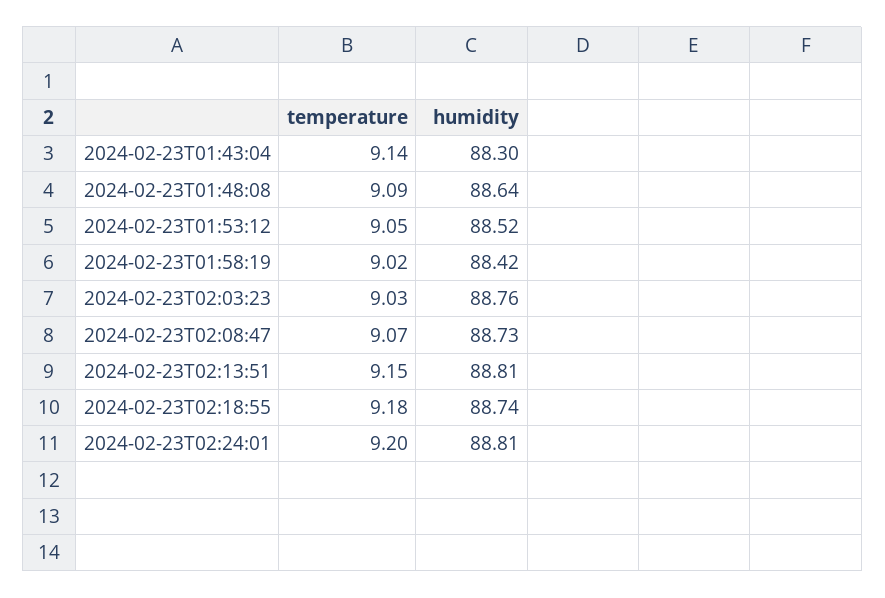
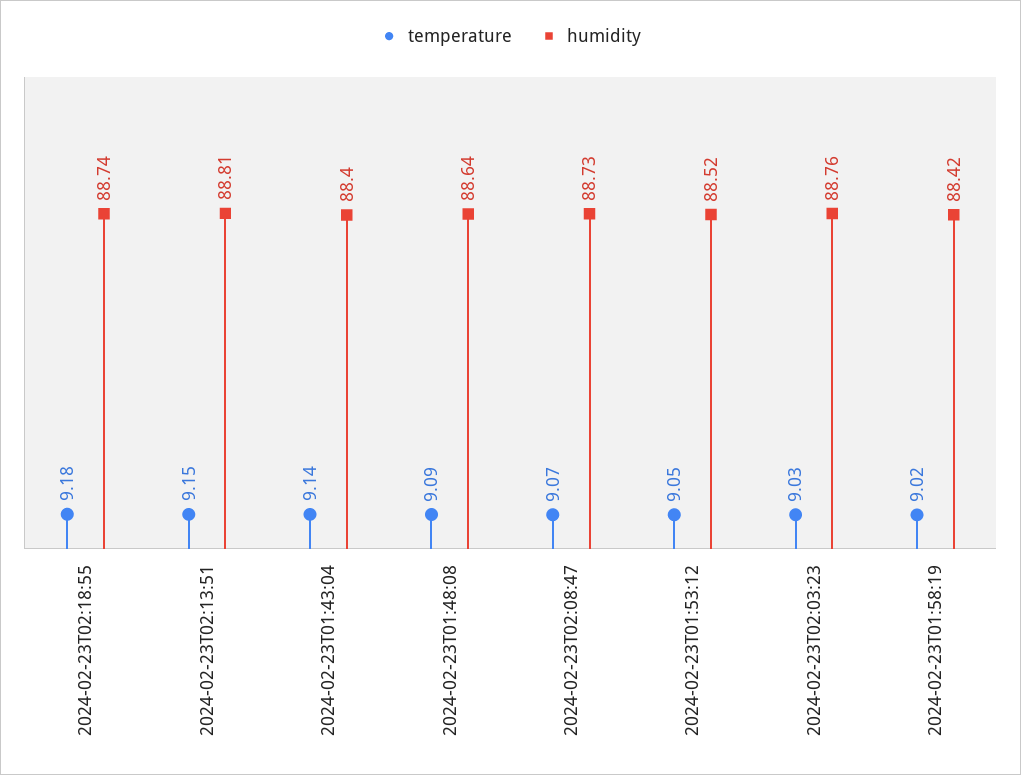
humidity, 2024-02-23T01:43:04: 88.3 -> 88.4
temperature, 2024-02-23T02:24:01: 9.2 -> none
humidity, 2024-02-23T02:24:01: 88.81 -> none

